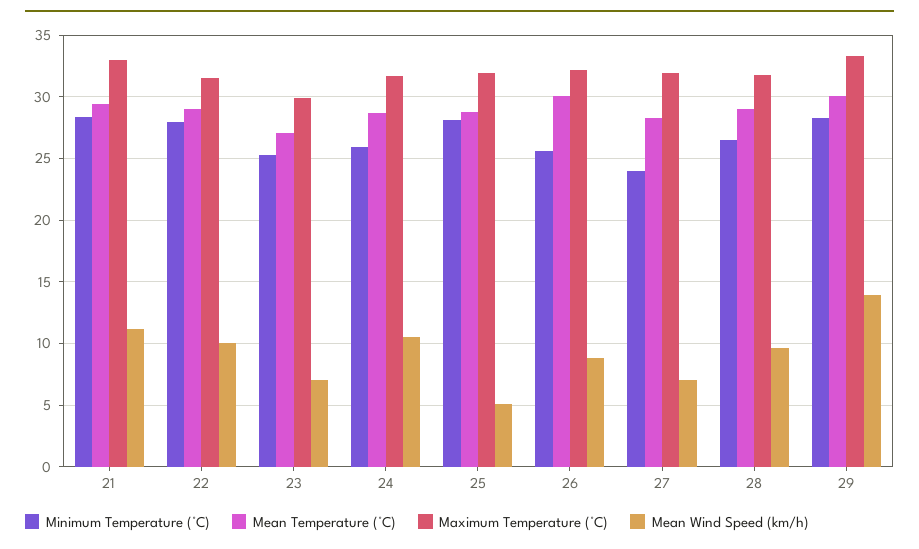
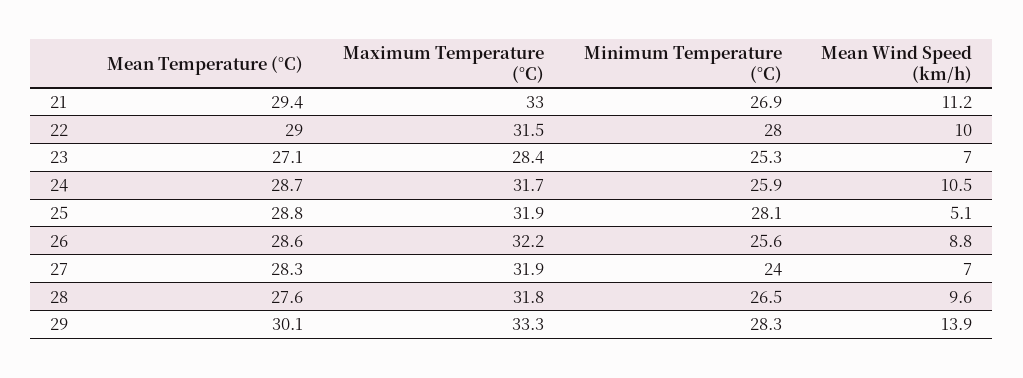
Minimum Temperature (°C), 21: 28.5 -> 26.9
Maximum Temperature (°C), 23: 30 -> 28.4
Mean Temperature (°C), 26: 30 -> 28.6
Mean Temperature (°C), 28: 29 -> 27.6

